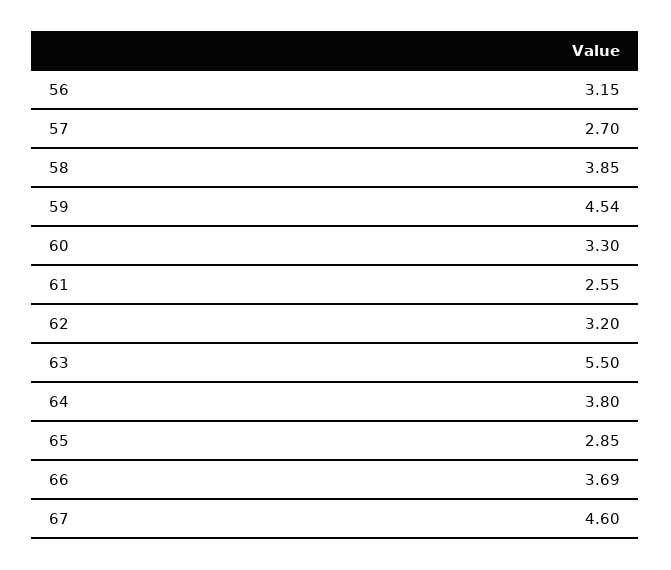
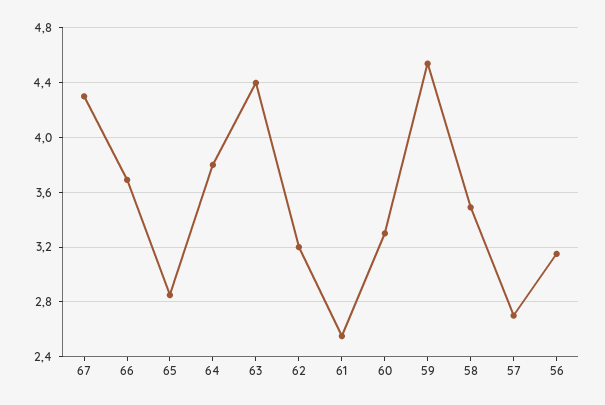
58: 3.85 -> 3.5
63: 5.5 -> 4.4
67: 4.6 -> 4.3

